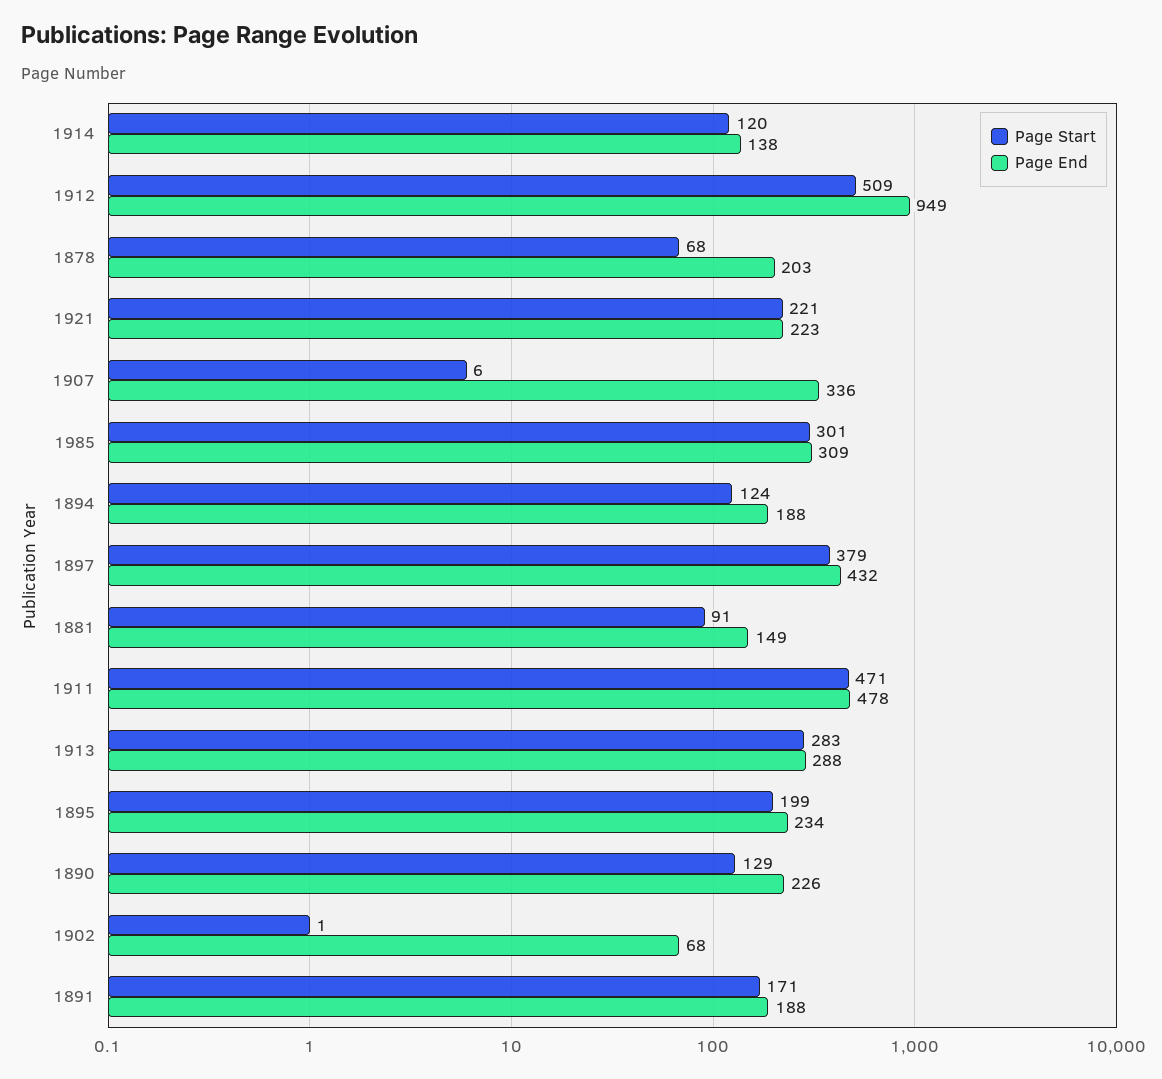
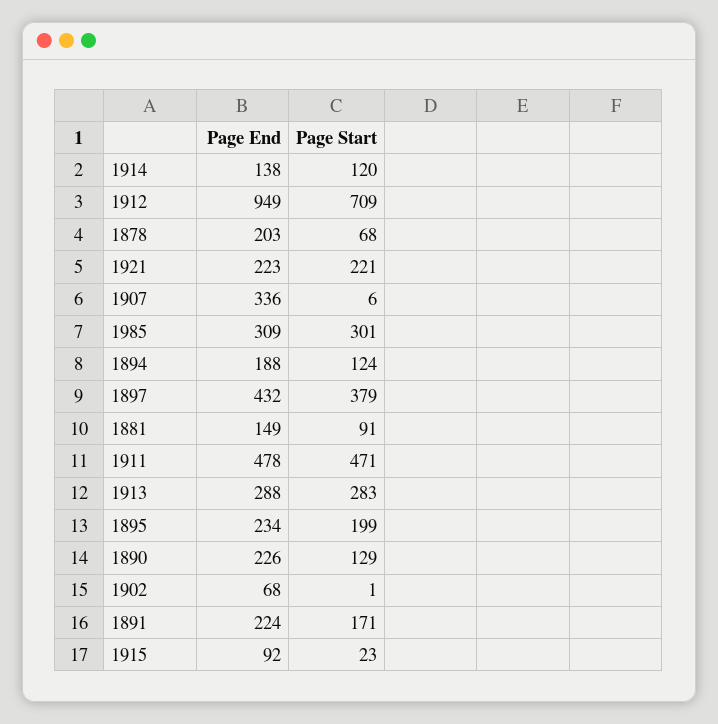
Page Start, 1912: 509 -> 709
Page End, 1891: 188 -> 224
Page End, 1915: none -> 92
Page Start, 1915: none -> 23

